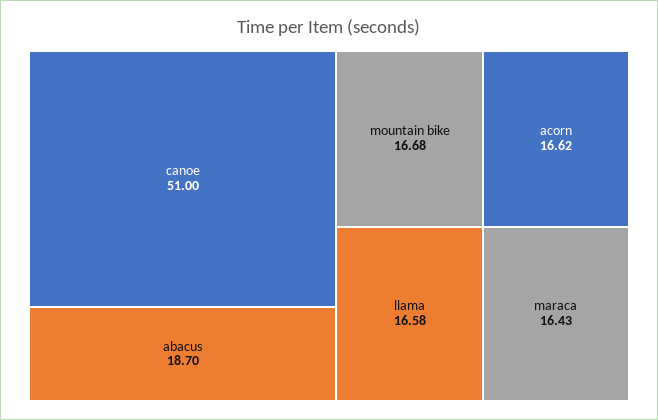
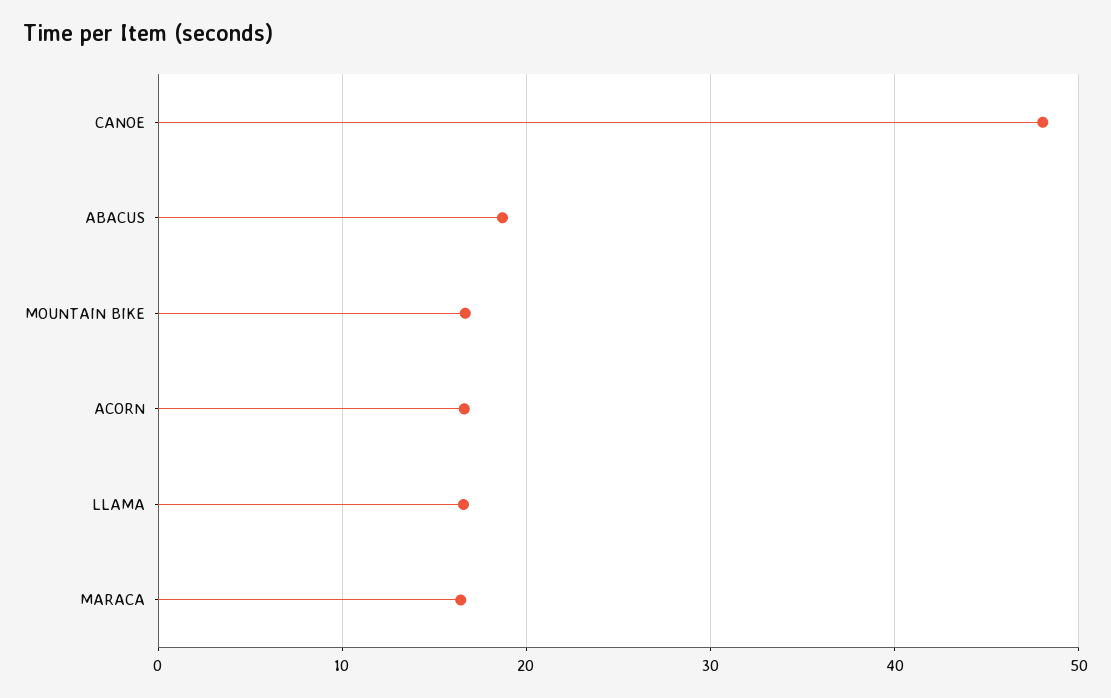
canoe: 51 -> 48

